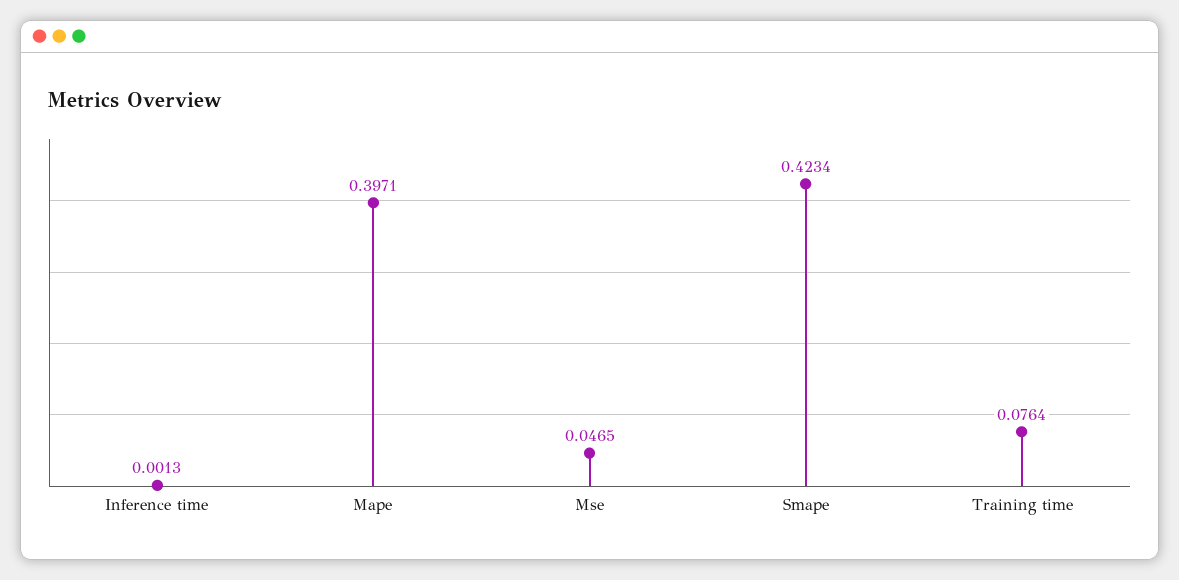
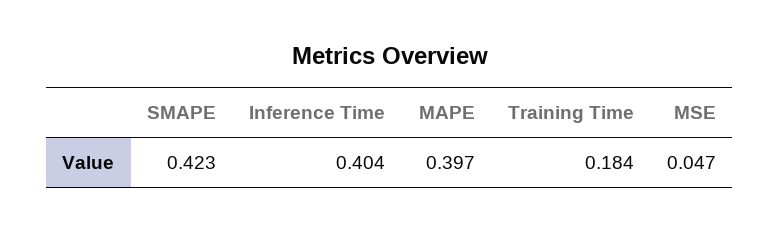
Inference time: 0.0013 -> 0.404
Training time: 0.0764 -> 0.184

